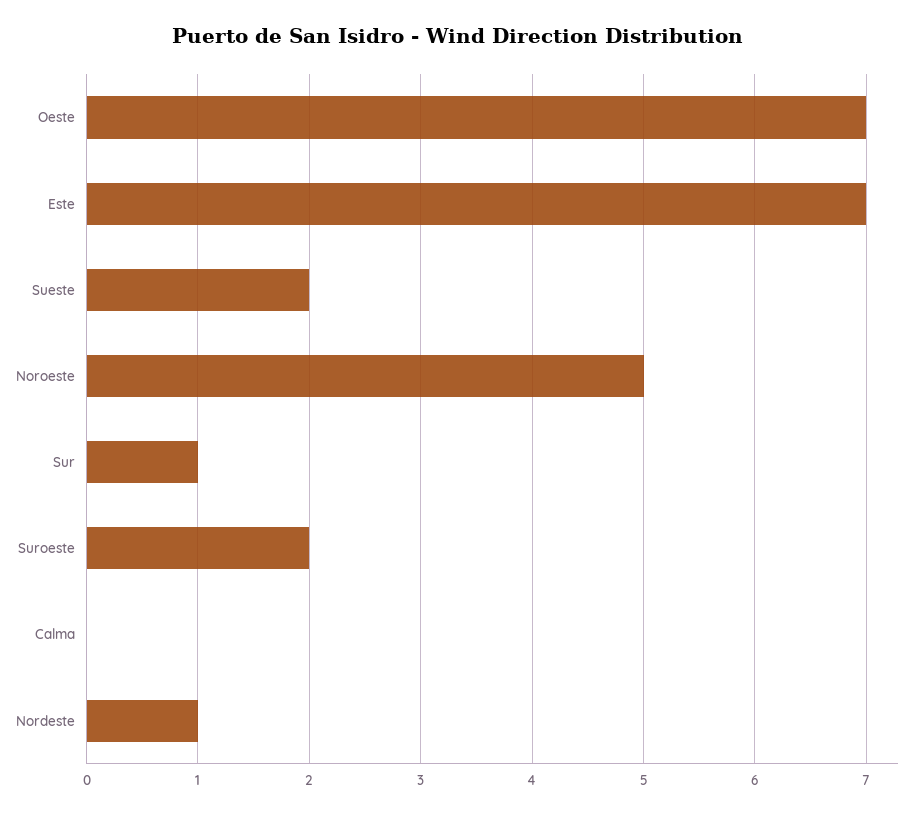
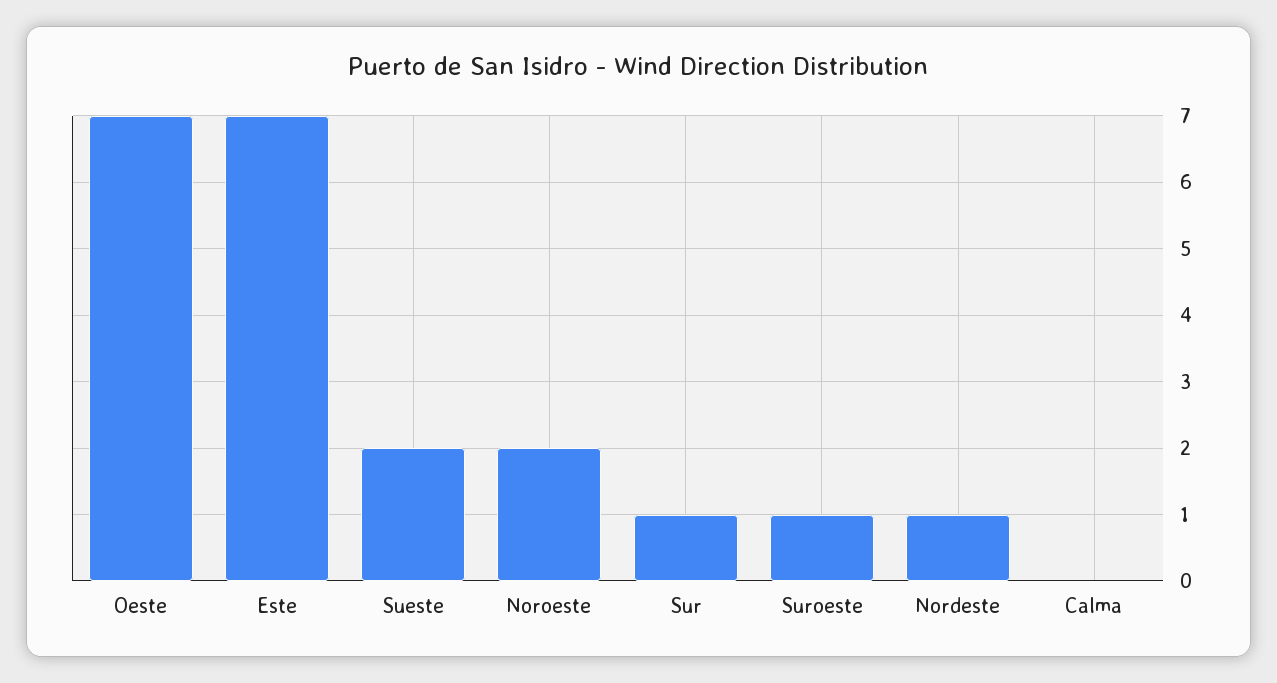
Noroeste: 5 -> 2
Suroeste: 2 -> 1

